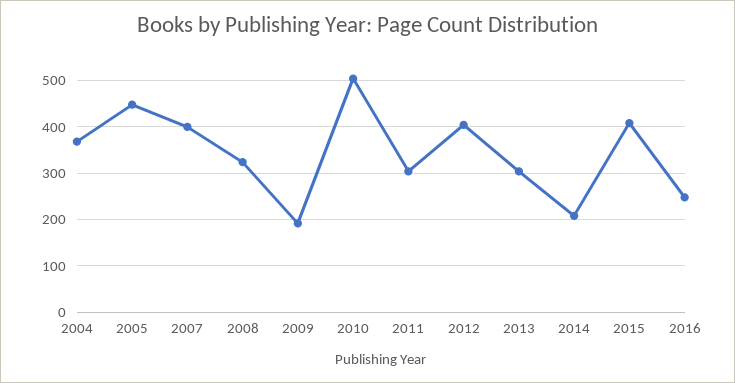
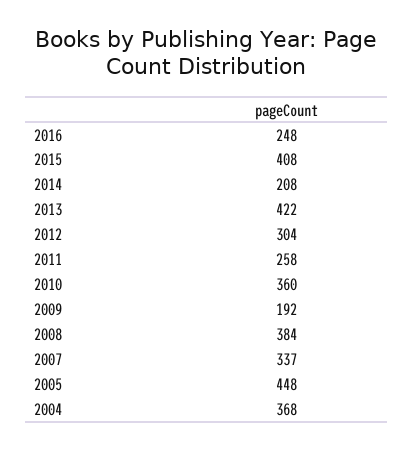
2007: 400 -> 337
2008: 320 -> 384
2010: 500 -> 360
2011: 300 -> 258
2012: 400 -> 304
2013: 300 -> 422

